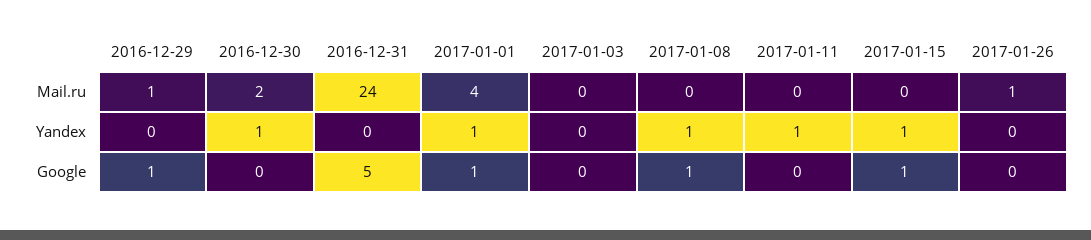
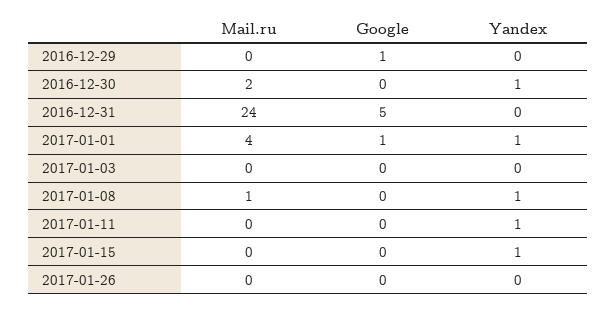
2016-12-29, Mail.ru: 1 -> 0
2017-01-08, Mail.ru: 0 -> 1
2017-01-26, Mail.ru: 1 -> 0
2017-01-08, Google: 1 -> 0
2017-01-15, Google: 1 -> 0

